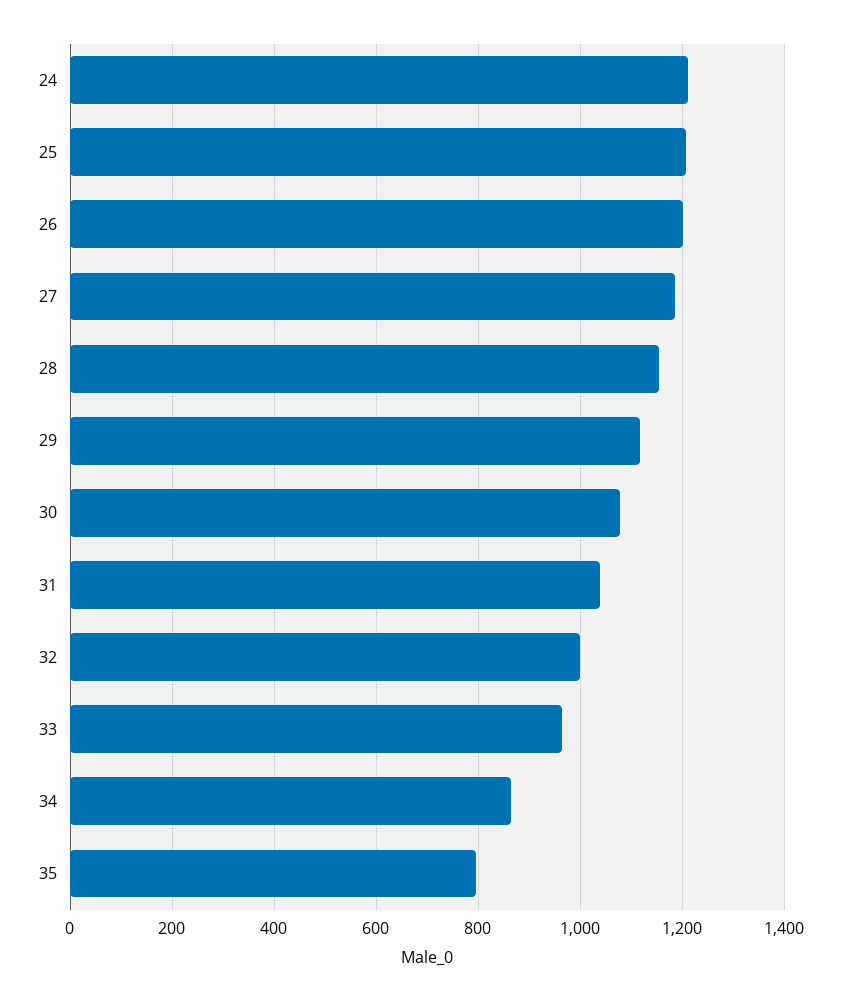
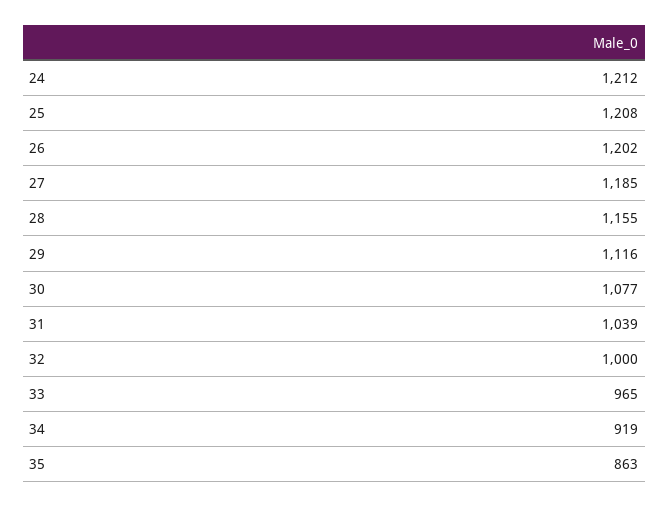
34: 860 -> 919
35: 800 -> 863

